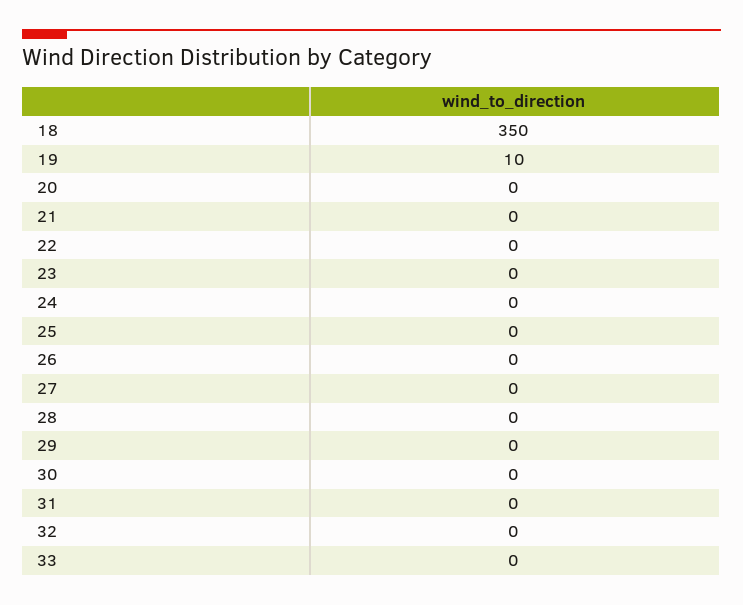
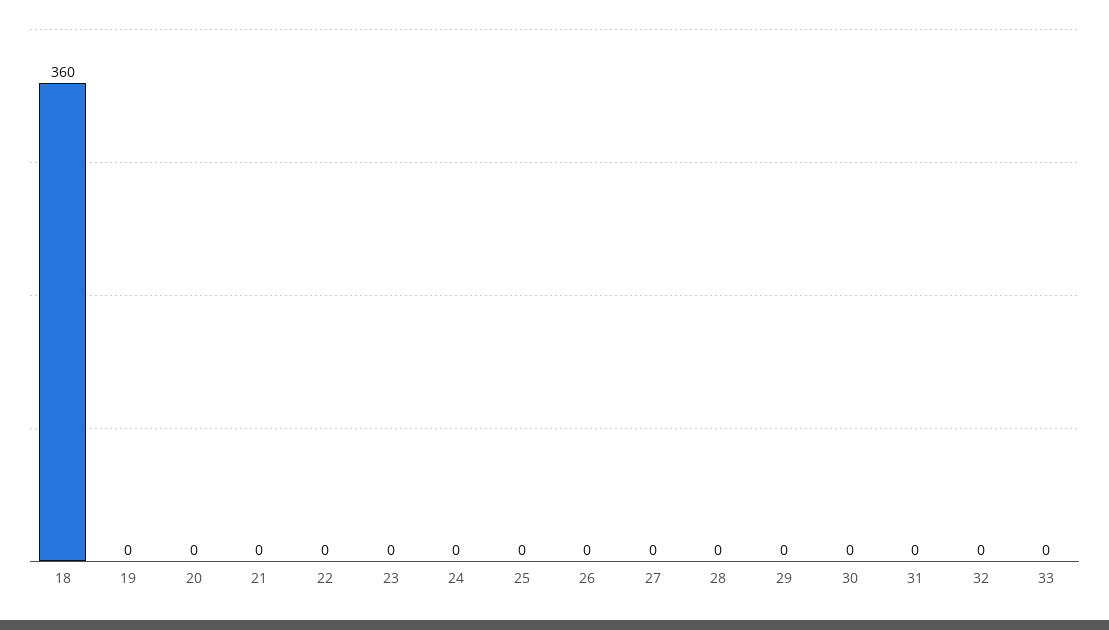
18: 350 -> 360
19: 10 -> 0

